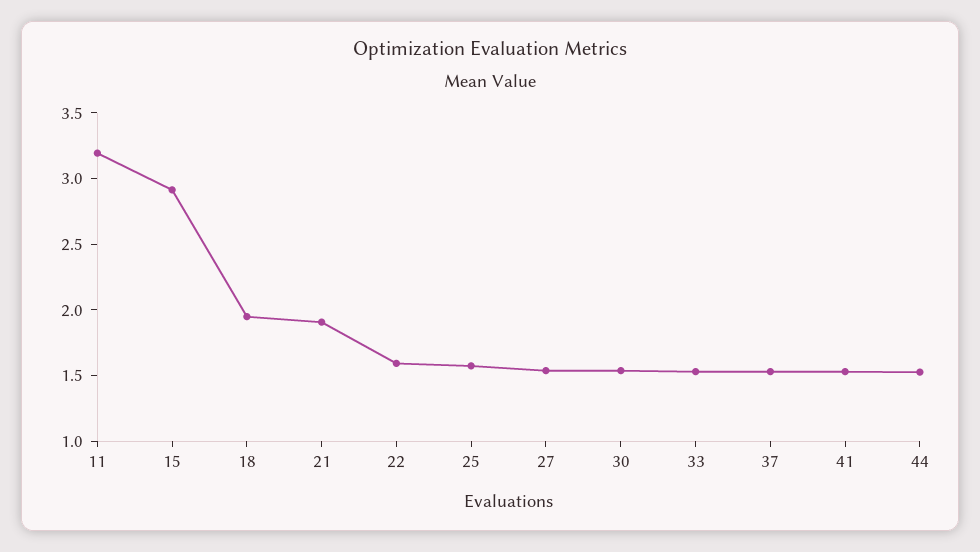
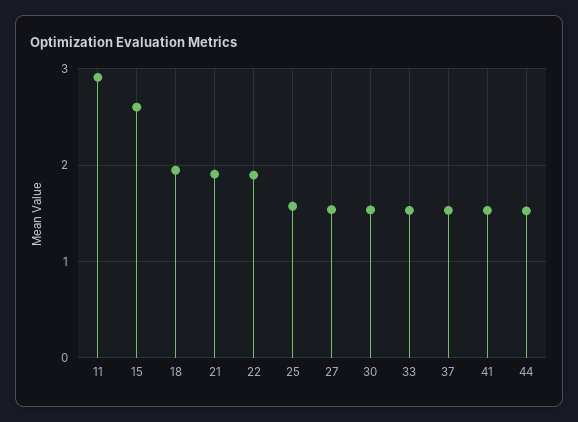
11: 3.2 -> 2.9
15: 2.9 -> 2.6
22: 1.6 -> 1.9

